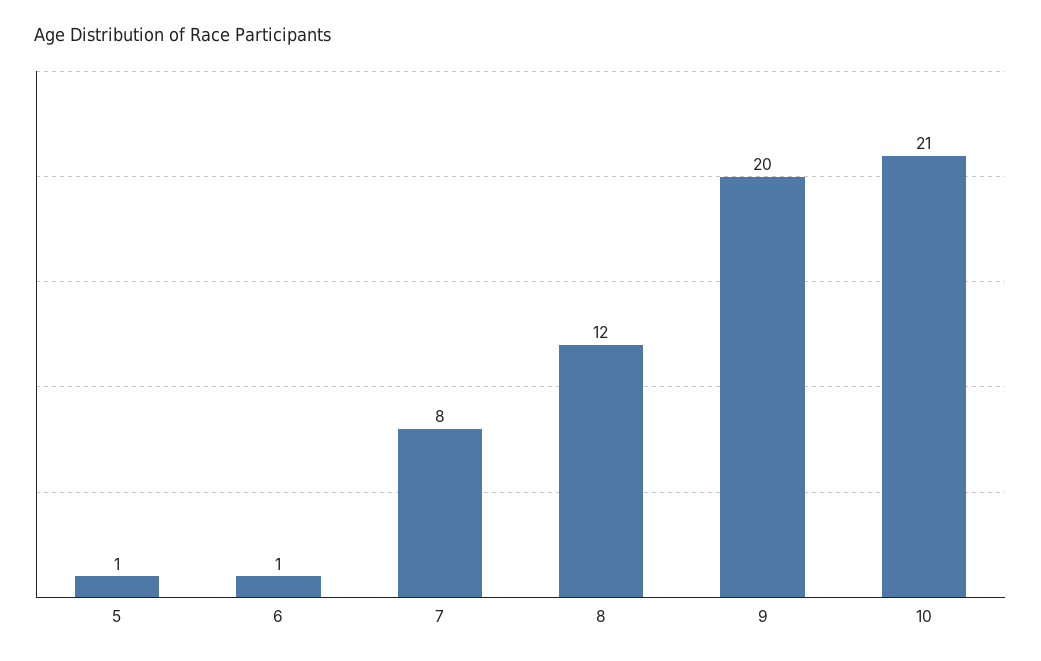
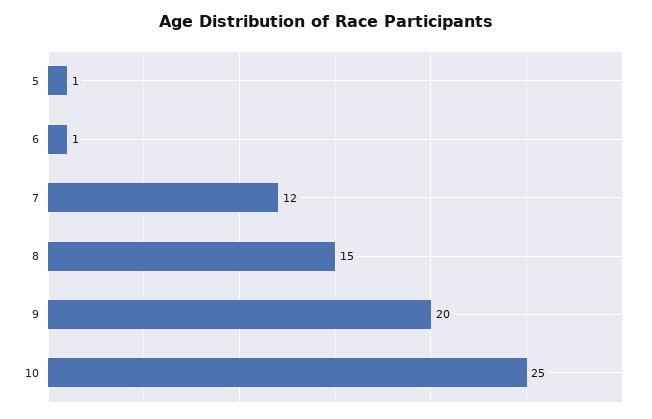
7: 8 -> 12
8: 12 -> 15
10: 21 -> 25

